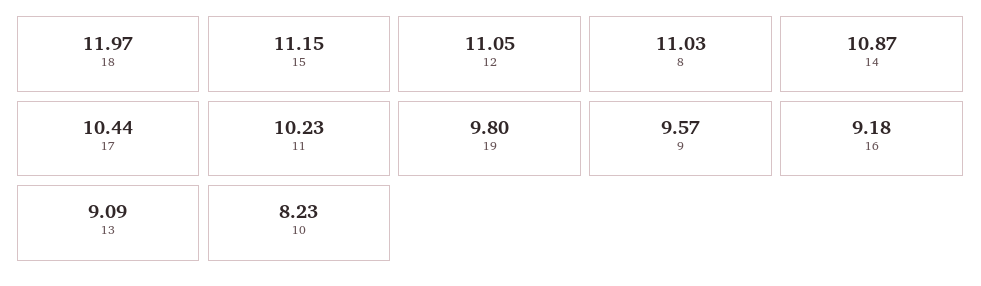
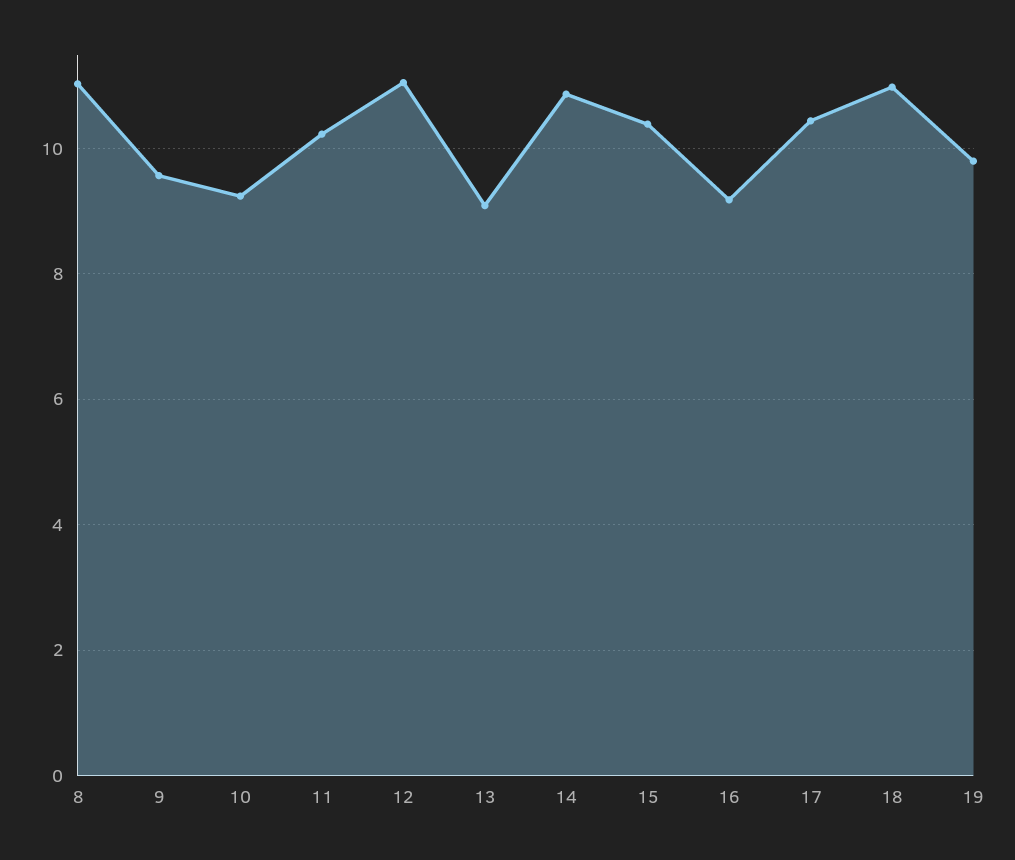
18: 11.97 -> 11
15: 11.15 -> 10.4
10: 8.23 -> 9.2

